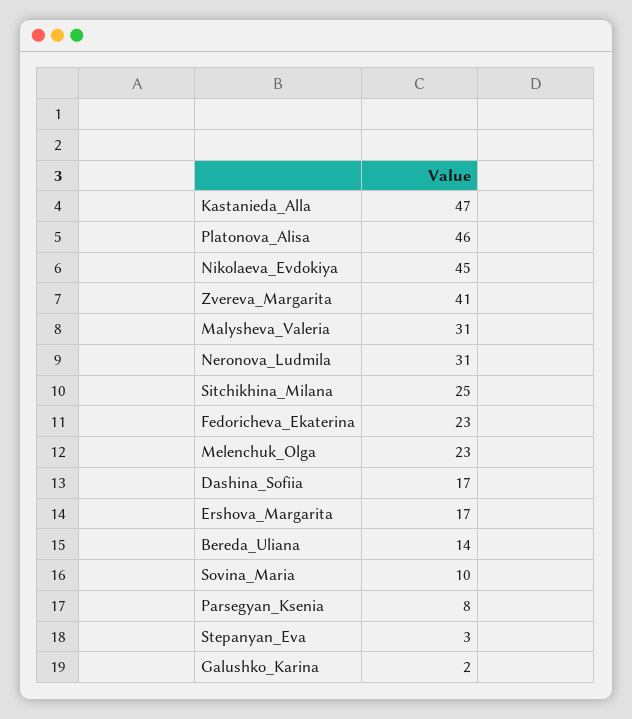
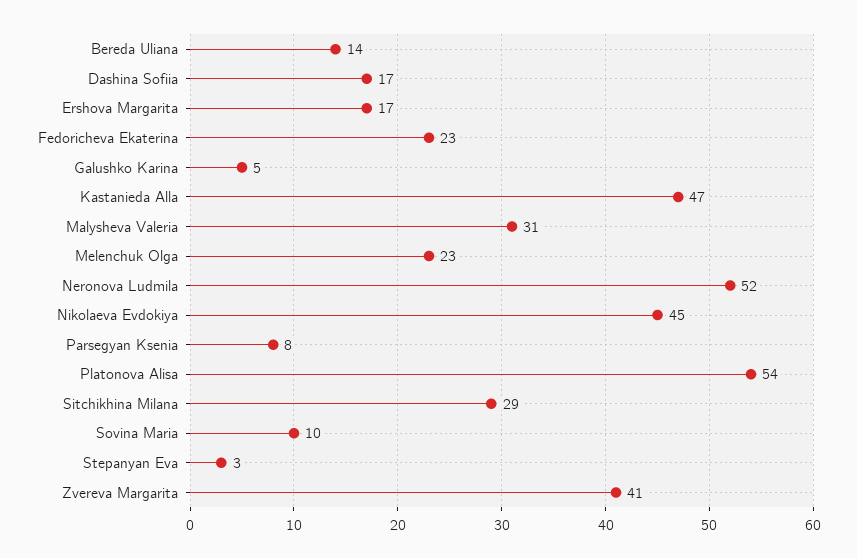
Platonova_Alisa: 46 -> 54
Neronova_Ludmila: 31 -> 52
Sitchikhina_Milana: 25 -> 29
Galushko_Karina: 2 -> 5

